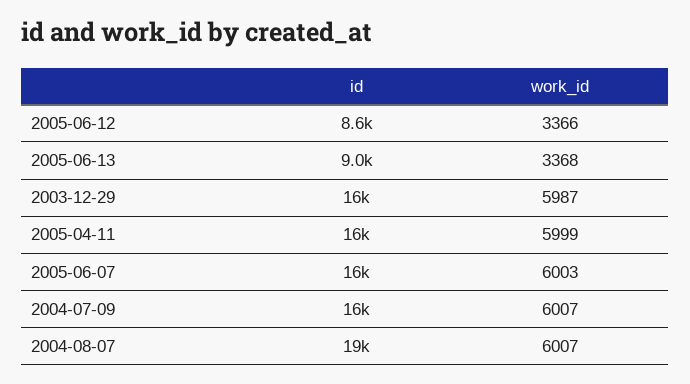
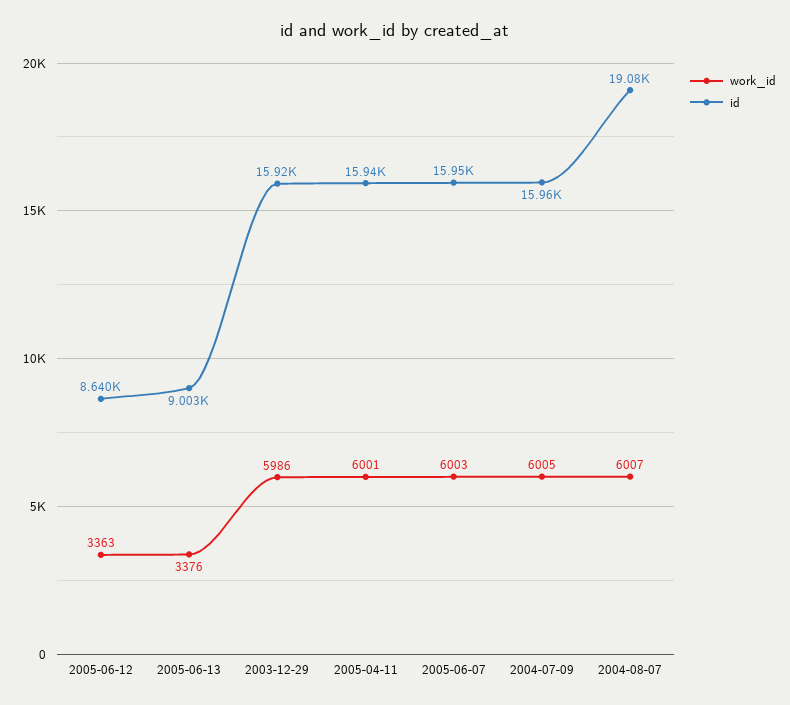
work_id, 2005-06-12: 3366 -> 3363
work_id, 2005-06-13: 3368 -> 3376
work_id, 2003-12-29: 5987 -> 5986
work_id, 2005-04-11: 5999 -> 6001
work_id, 2004-07-09: 6007 -> 6005

